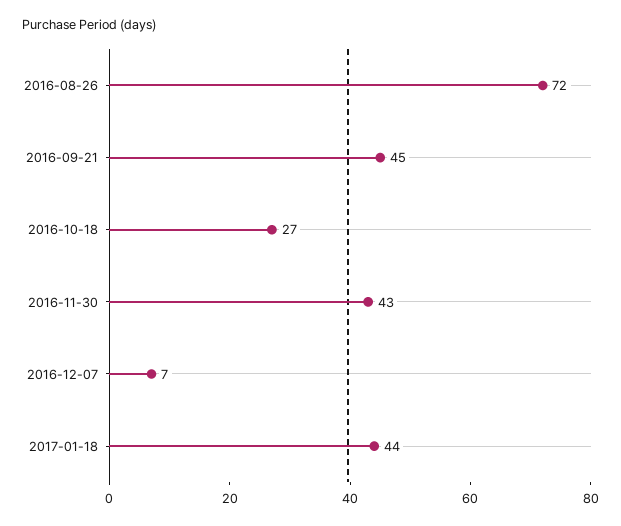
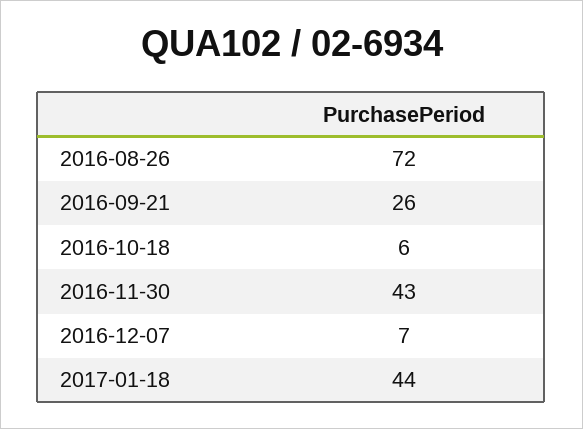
2016-09-21: 45 -> 26
2016-10-18: 27 -> 6

